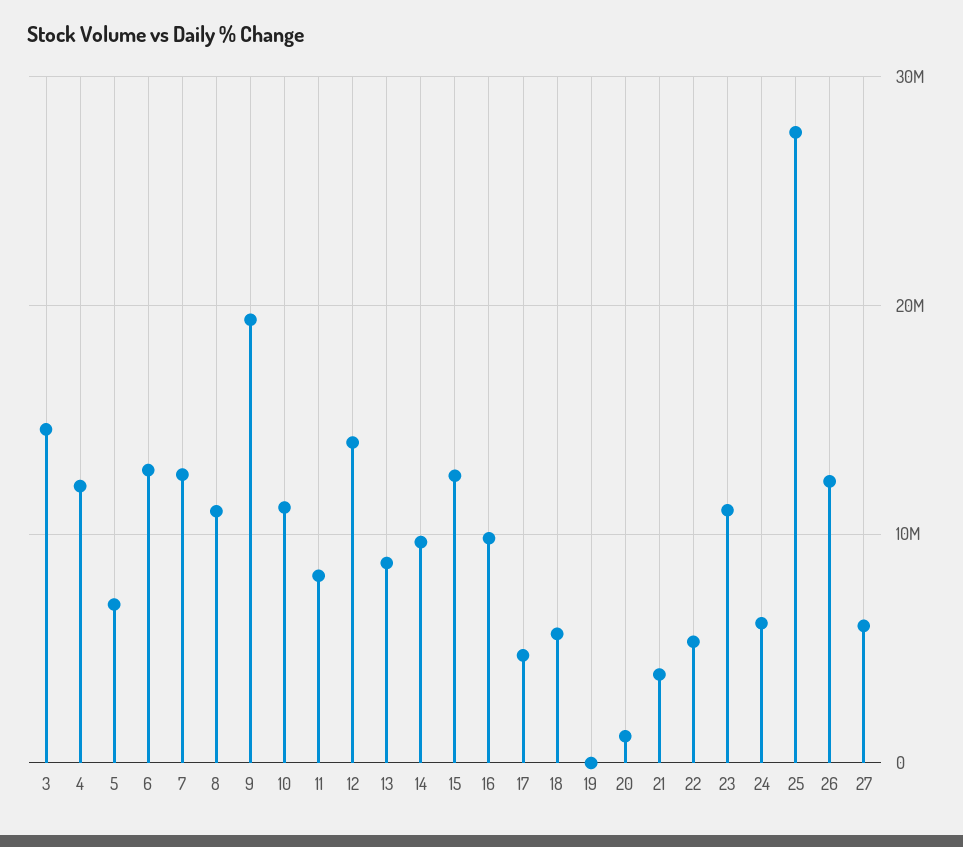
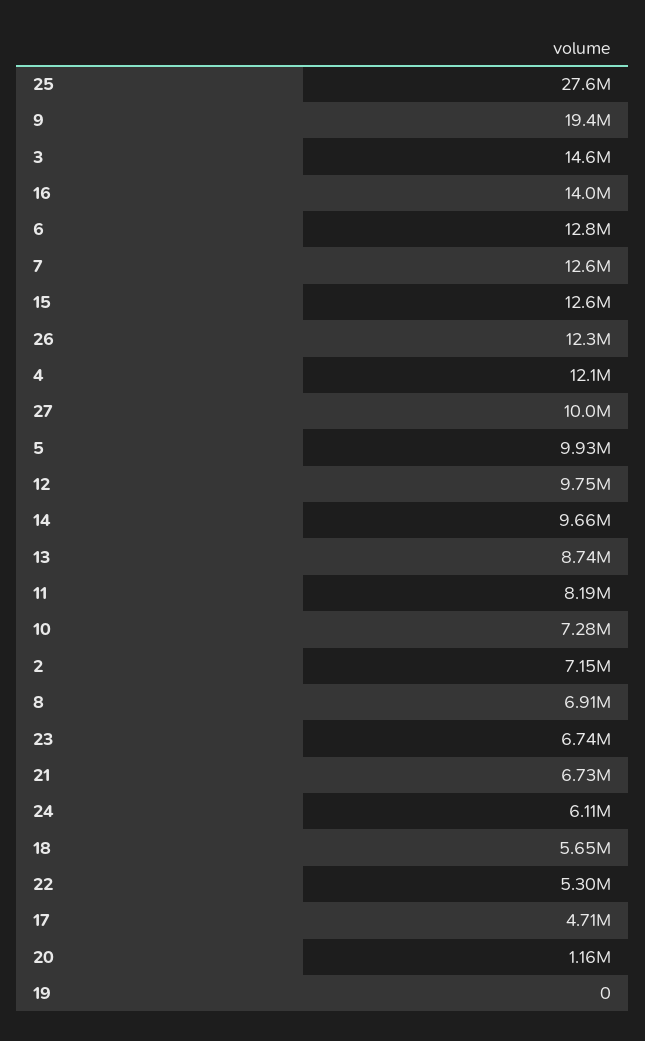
5: 7000000 -> 9930000
8: 11000000 -> 6910000
10: 11000000 -> 7280000
12: 14000000 -> 9750000
16: 10000000 -> 14000000
21: 4000000 -> 6730000
23: 11000000 -> 6740000
27: 6000000 -> 10000000
2: none -> 7150000

